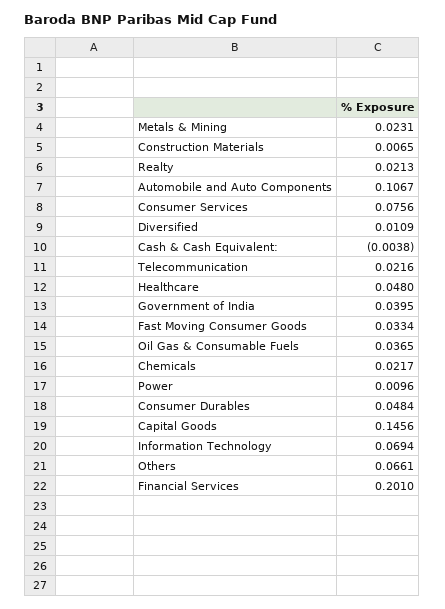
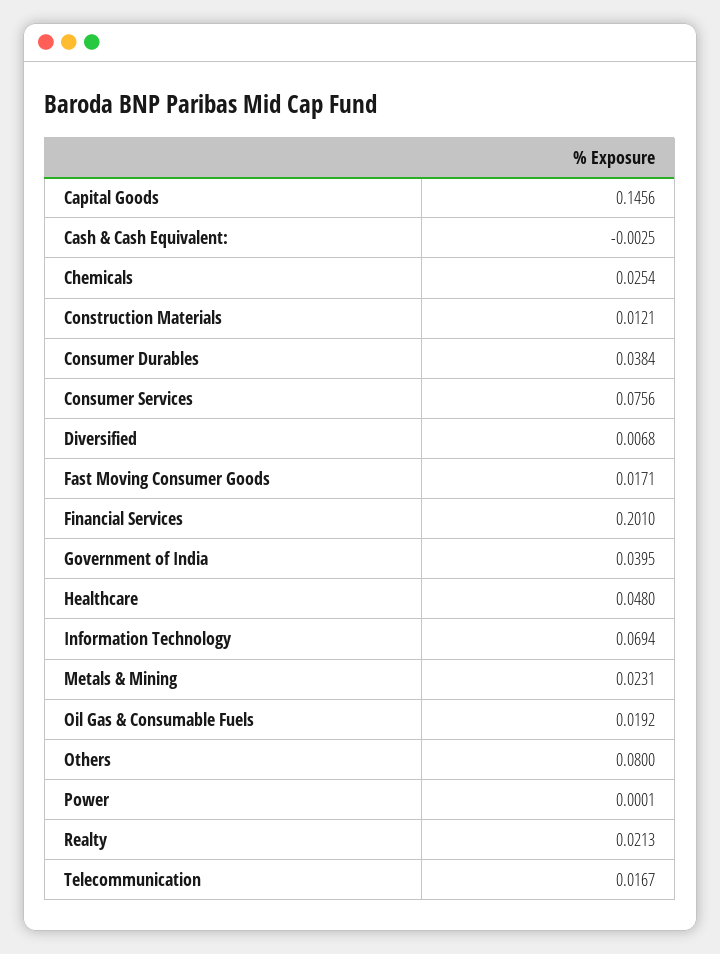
Construction Materials: 0.0065 -> 0.0121
Automobile and Auto Components: 0.1067 -> none
Diversified: 0.0109 -> 0.0068
Cash & Cash Equivalent:: -0.0038 -> -0.0025
Telecommunication: 0.0216 -> 0.0167
Fast Moving Consumer Goods: 0.0334 -> 0.0171
Oil Gas & Consumable Fuels: 0.0365 -> 0.0192
Chemicals: 0.0217 -> 0.0254
Power: 0.0096 -> 0.0001
Consumer Durables: 0.0484 -> 0.0384
Others: 0.0661 -> 0.08

